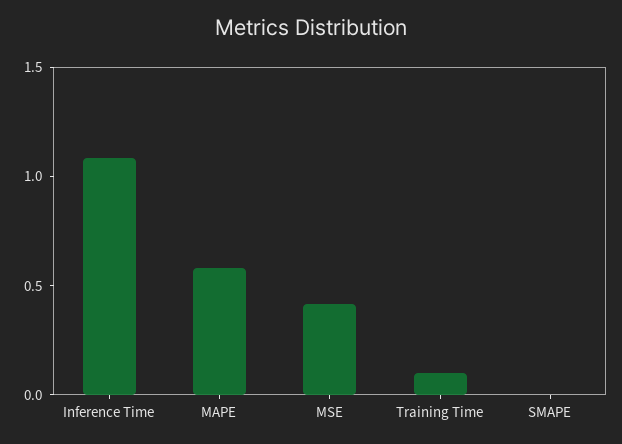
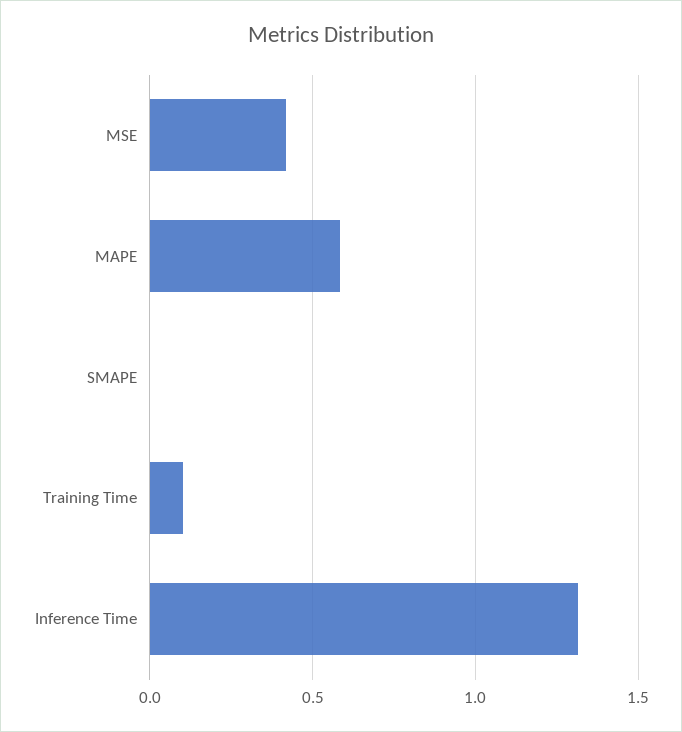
Inference Time: 1.1 -> 1.3

